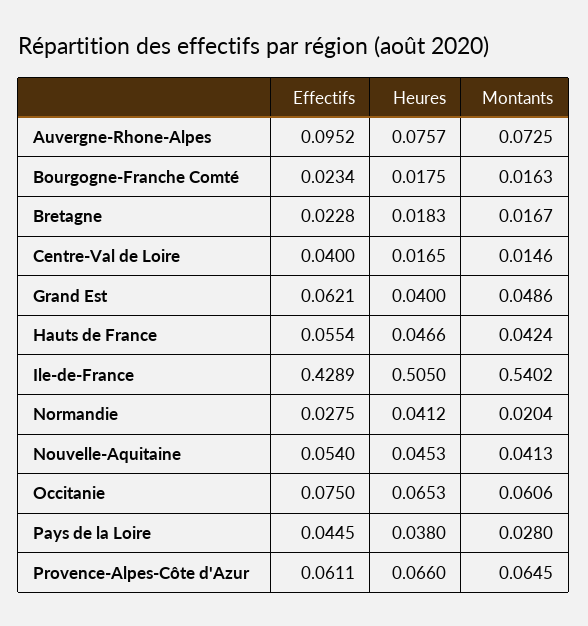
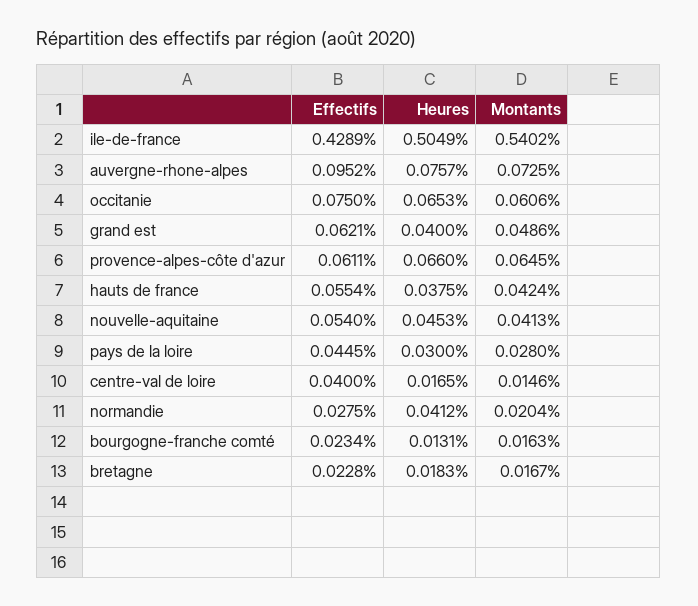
Heures, Bourgogne-Franche Comté: 0.0175 -> 0.0131
Heures, Hauts de France: 0.0466 -> 0.0375
Heures, Ile-de-France: 0.505 -> 0.5049
Heures, Pays de la Loire: 0.038 -> 0.03

